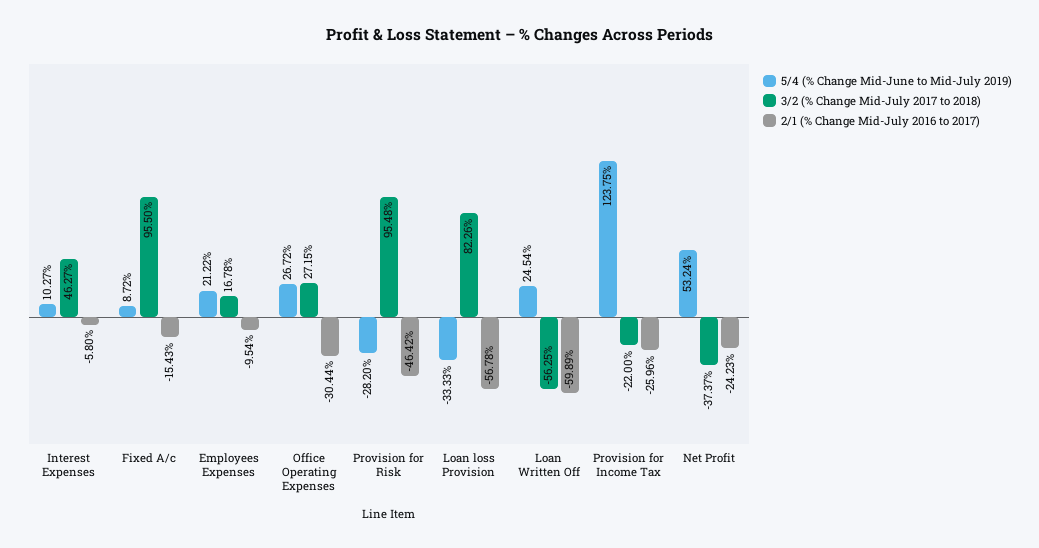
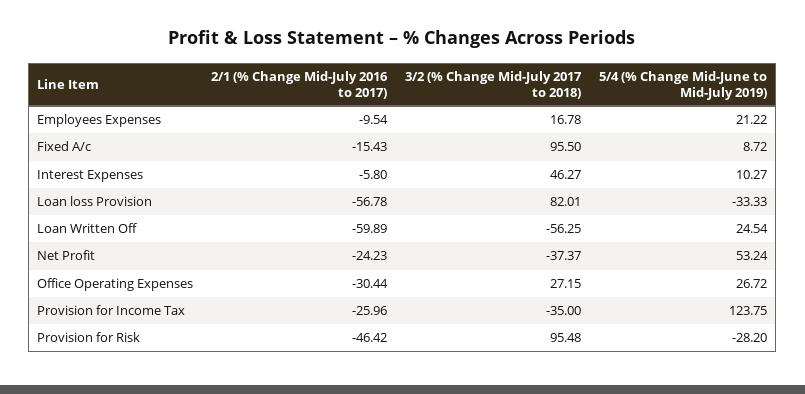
3/2 (% Change Mid-July 2017 to 2018), Loan loss Provision: 82.26 -> 82.01
3/2 (% Change Mid-July 2017 to 2018), Provision for Income Tax: -22 -> -35

